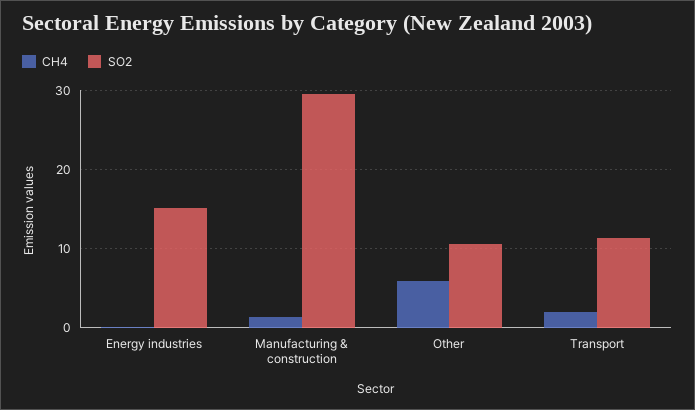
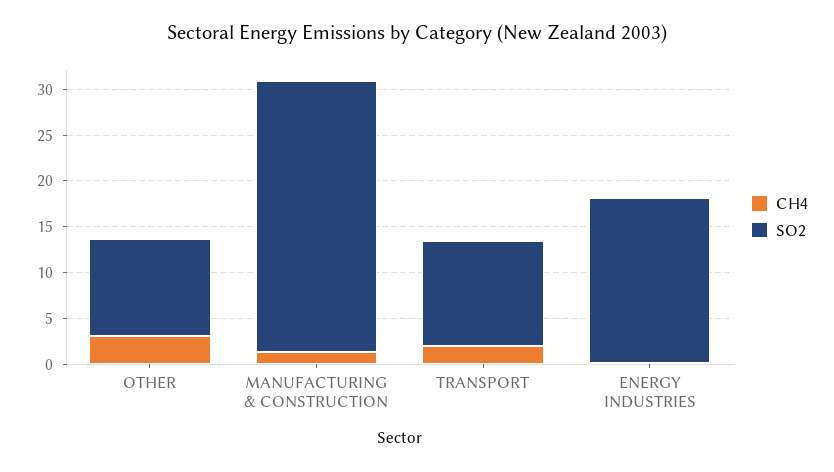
SO2, Energy industries: 15 -> 18
CH4, Other: 6 -> 3

